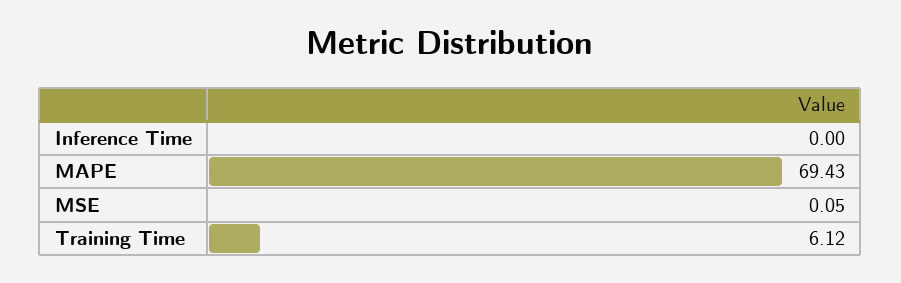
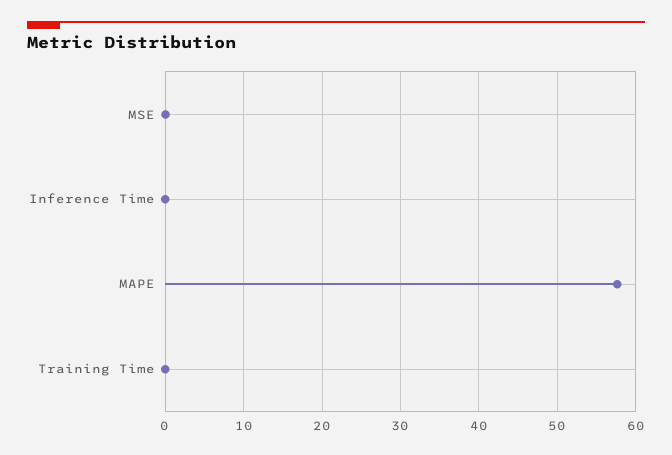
MAPE: 69.43 -> 58
Training Time: 6.12 -> 0

